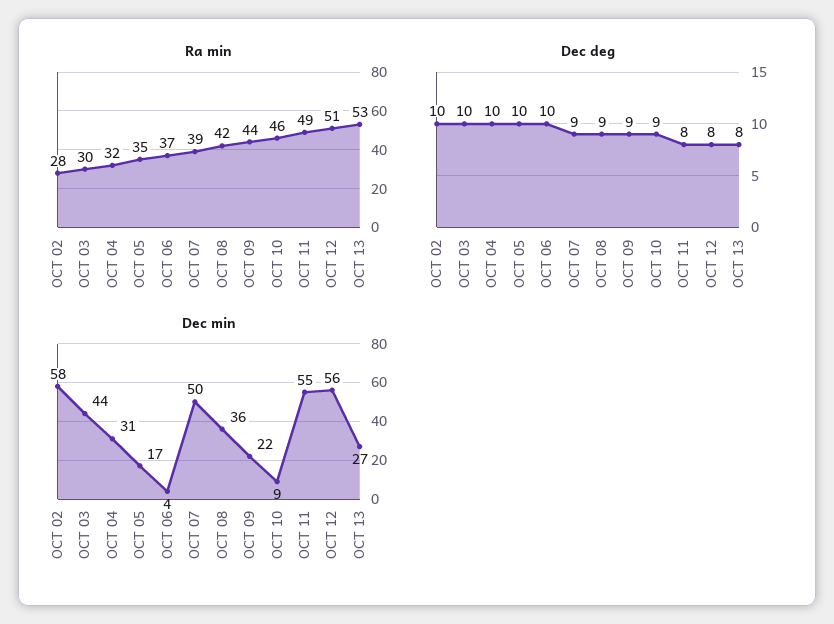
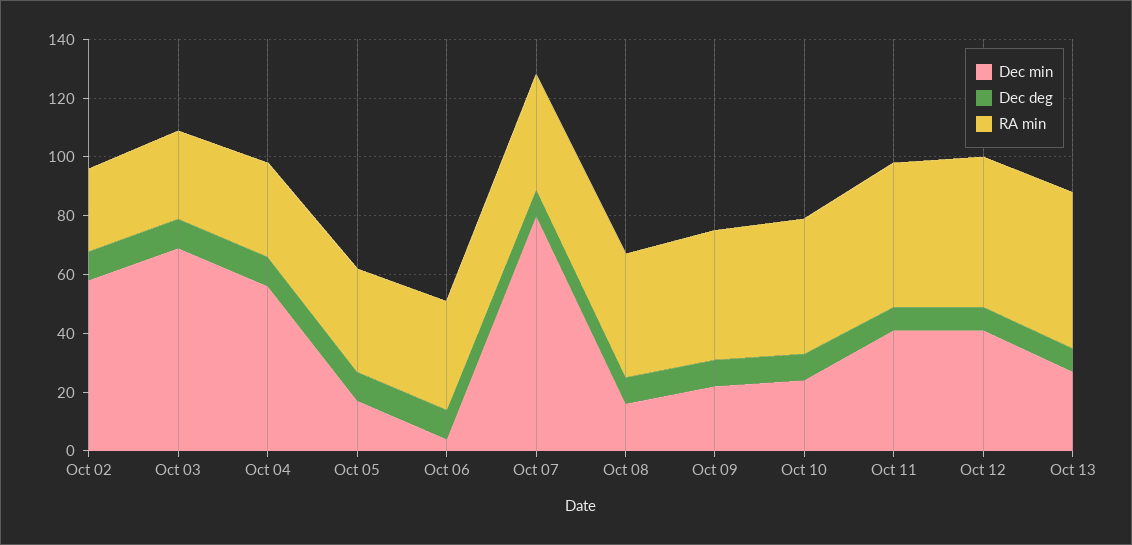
Dec min, OCT 03: 44 -> 70
Dec min, OCT 04: 31 -> 55
Dec min, OCT 07: 50 -> 80
Dec min, OCT 08: 36 -> 15
Dec min, OCT 10: 9 -> 25
Dec min, OCT 11: 55 -> 40
Dec min, OCT 12: 56 -> 40

